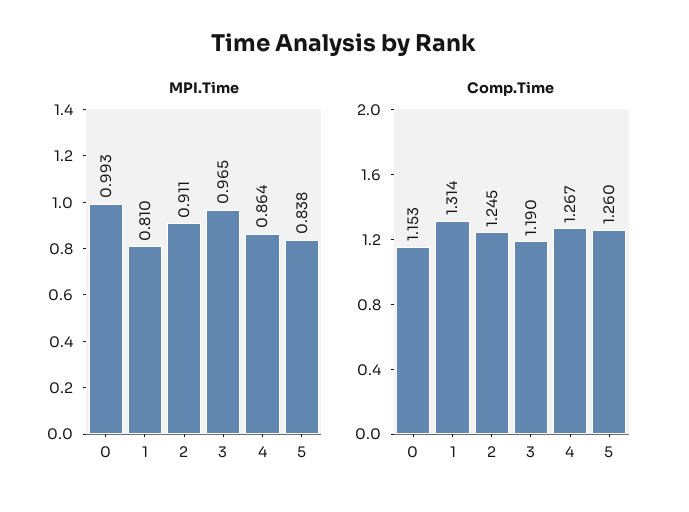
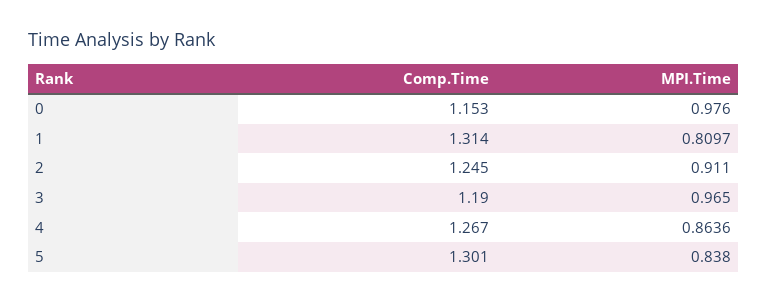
MPI.Time, 0: 0.993 -> 0.976
Comp.Time, 5: 1.26 -> 1.301

